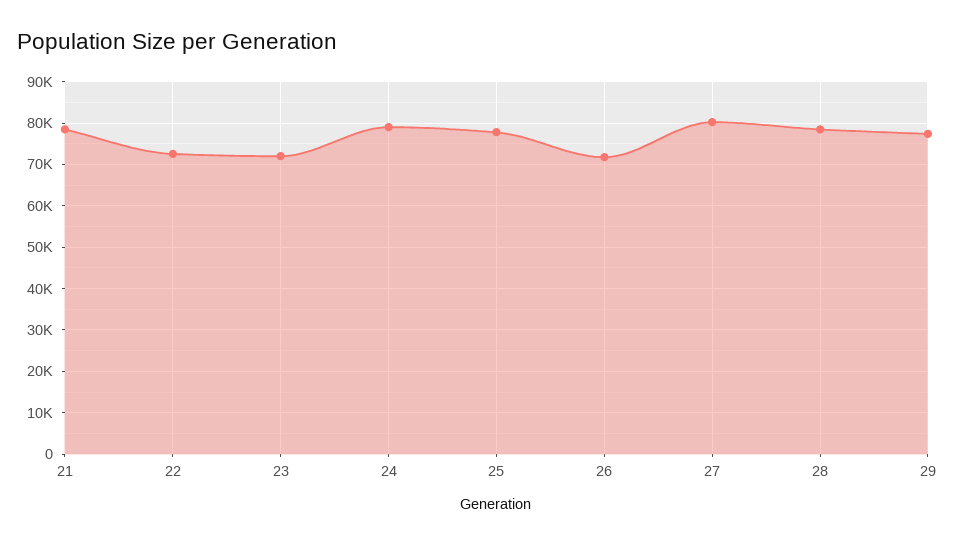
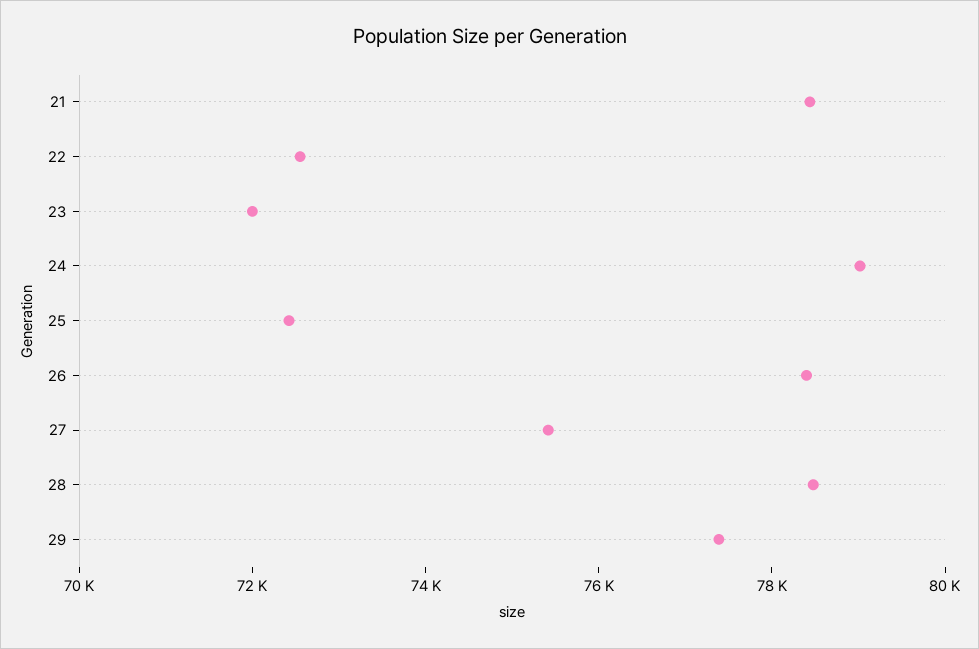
25: 78000 -> 72500
26: 72000 -> 78500
27: 80000 -> 75500

